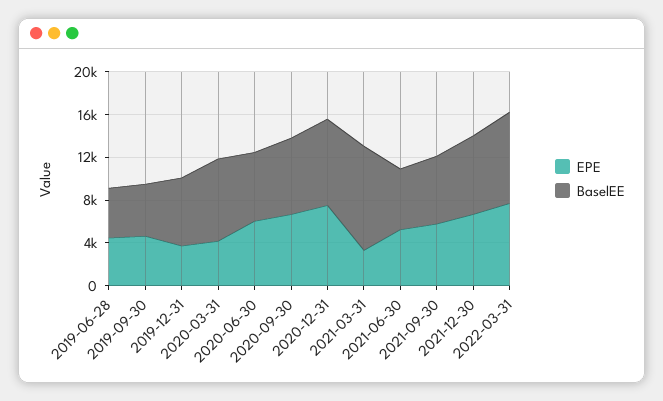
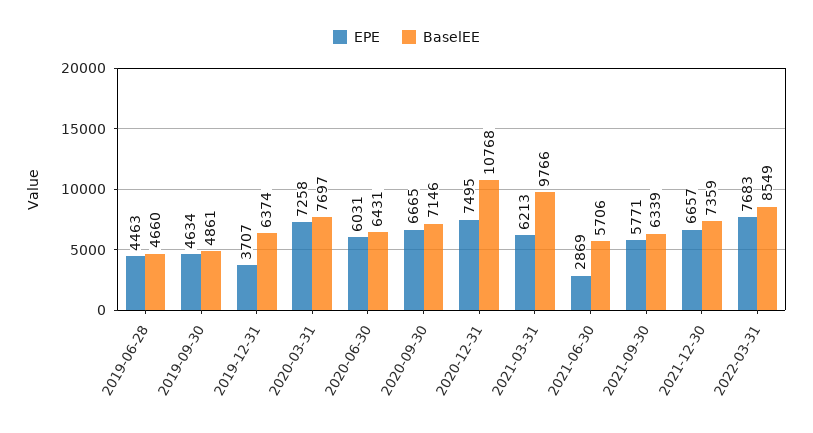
EPE, 2020-03-31: 4000 -> 7258
BaselEE, 2020-12-31: 8000 -> 10768
EPE, 2021-03-31: 3000 -> 6213
EPE, 2021-06-30: 5000 -> 2869

